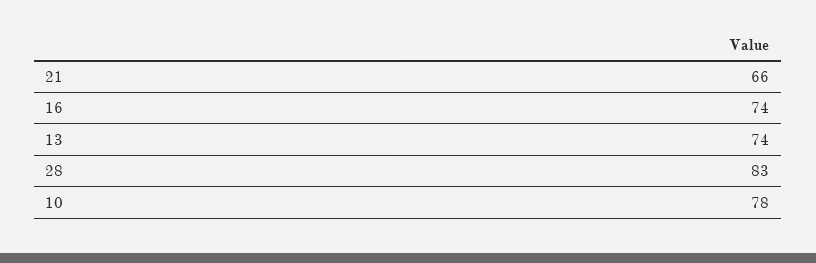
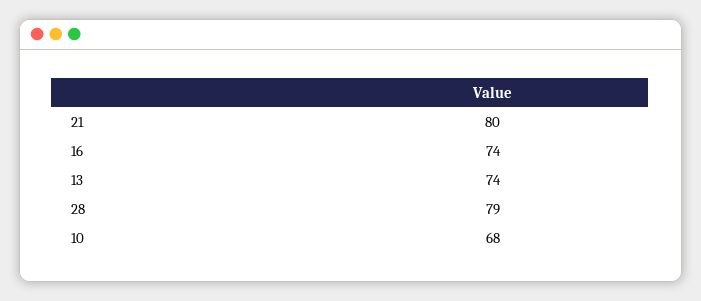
21: 66 -> 80
28: 83 -> 79
10: 78 -> 68

